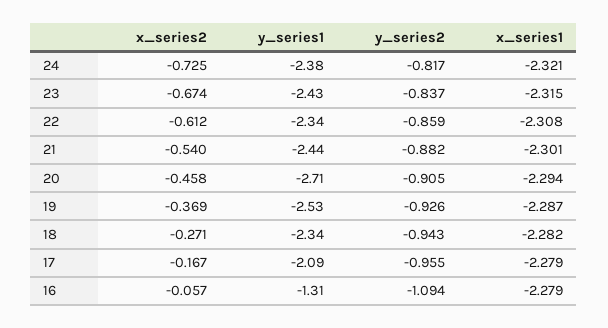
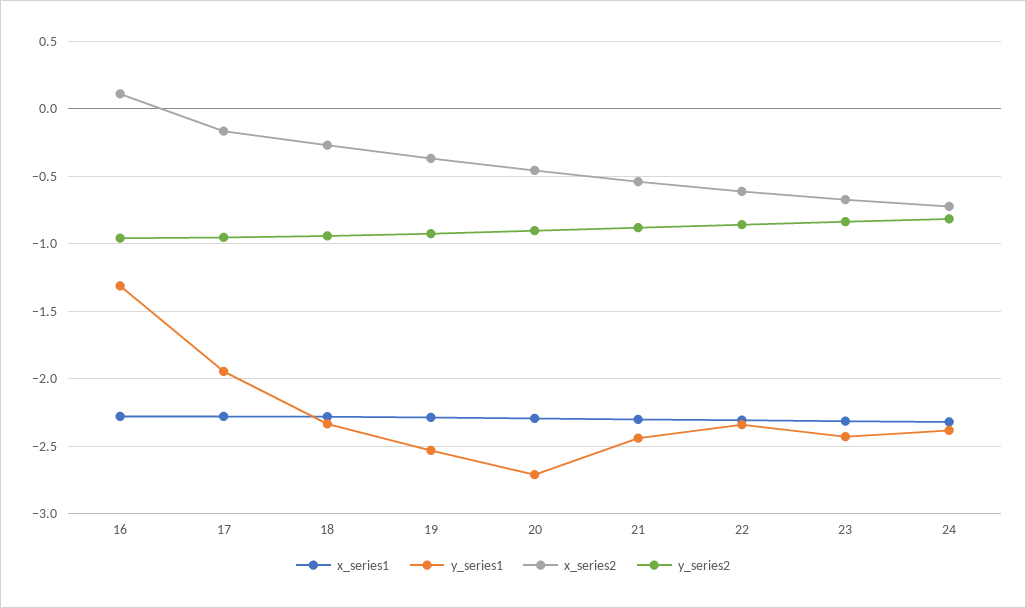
y_series1, 17: -2.09 -> -1.95
x_series2, 16: -0.057 -> 0.1
y_series2, 16: -1.094 -> -0.95

